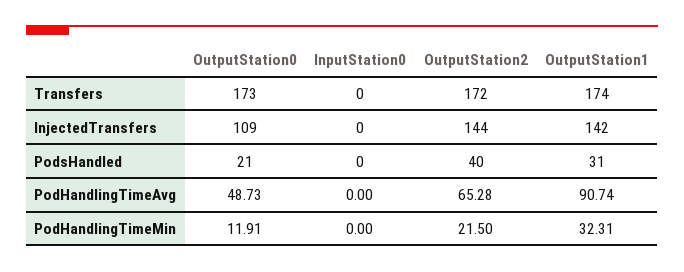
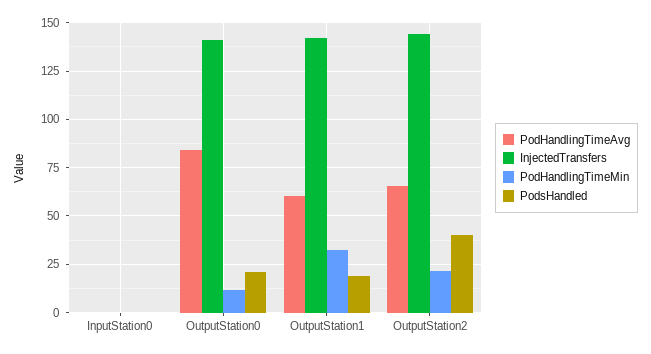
Transfers, OutputStation0: 173 -> none
Transfers, InputStation0: 0 -> none
Transfers, OutputStation2: 172 -> none
Transfers, OutputStation1: 174 -> none
InjectedTransfers, OutputStation0: 109 -> 140
PodsHandled, OutputStation1: 31 -> 20
PodHandlingTimeAvg, OutputStation0: 48.73 -> 85
PodHandlingTimeAvg, OutputStation1: 90.74 -> 60

